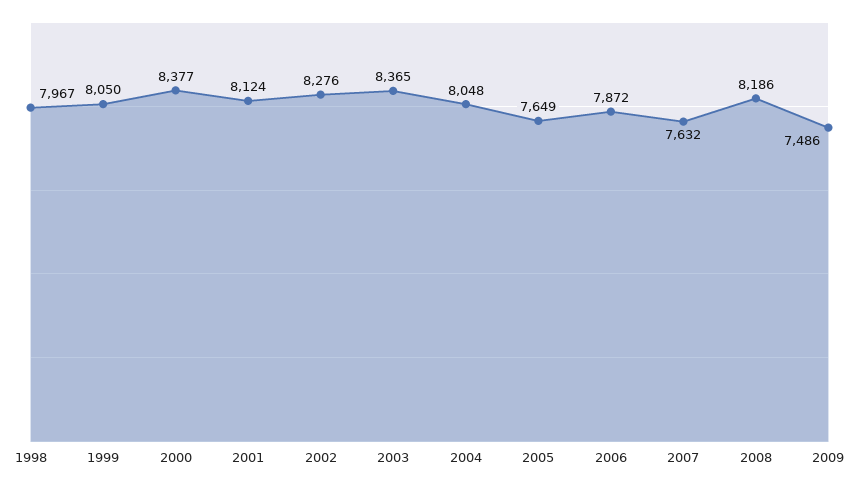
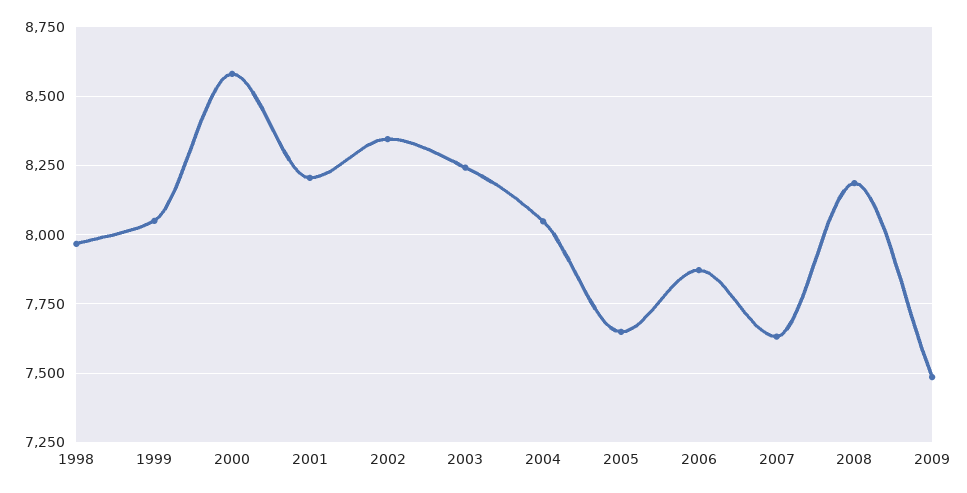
2000: 8377 -> 8575
2001: 8124 -> 8200
2002: 8276 -> 8350
2003: 8365 -> 8250

